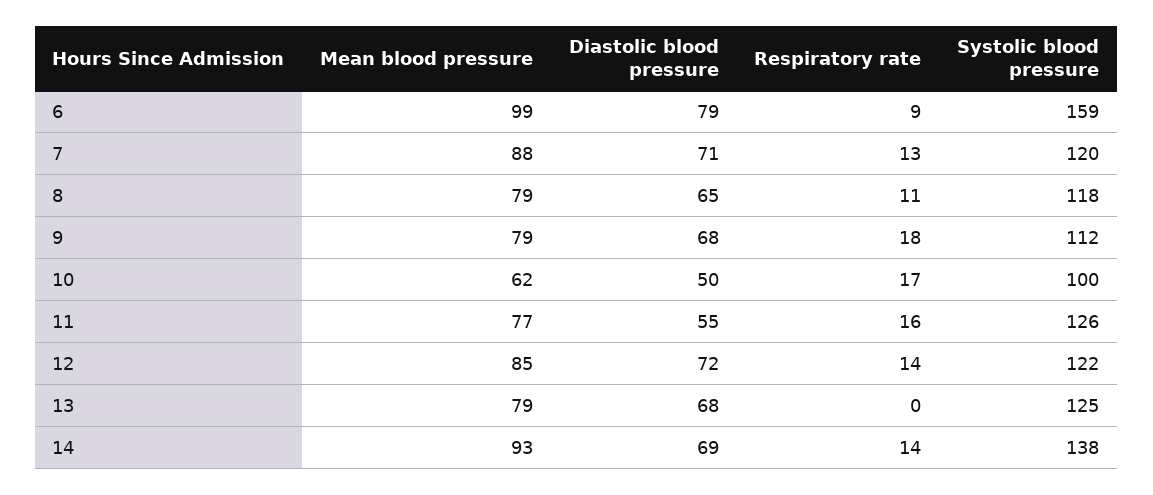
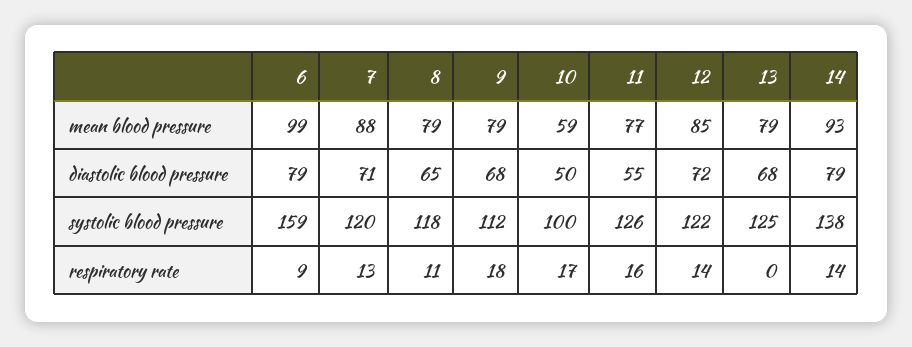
Mean blood pressure, 10: 62 -> 59
Diastolic blood pressure, 14: 69 -> 79

